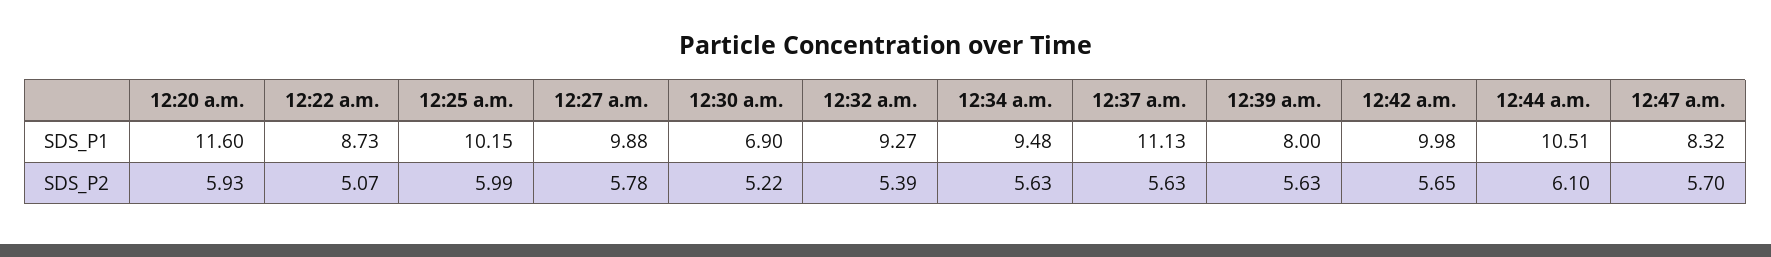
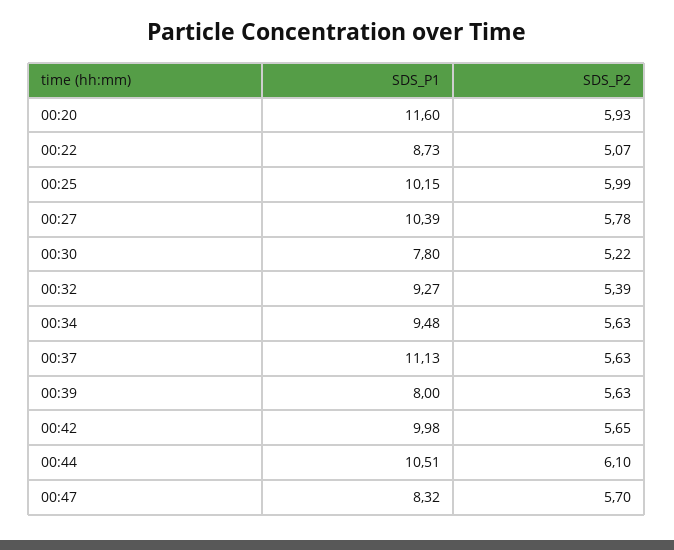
12:27 a.m., SDS_P1: 9.88 -> 10.39
12:30 a.m., SDS_P1: 6.9 -> 7.8

